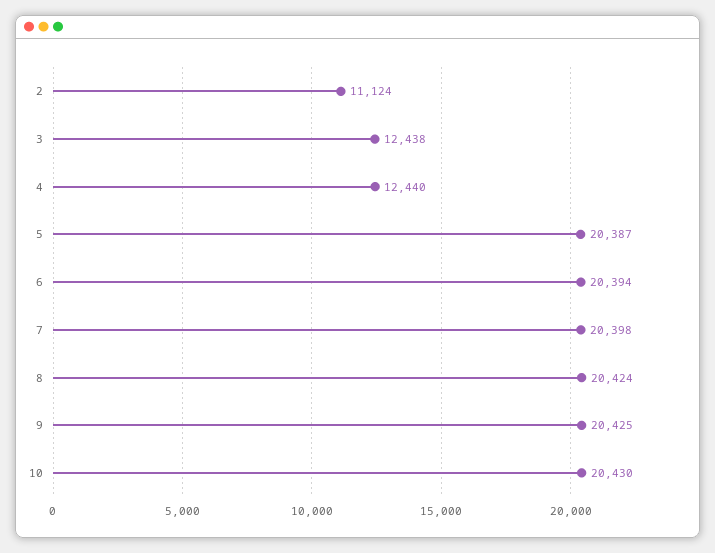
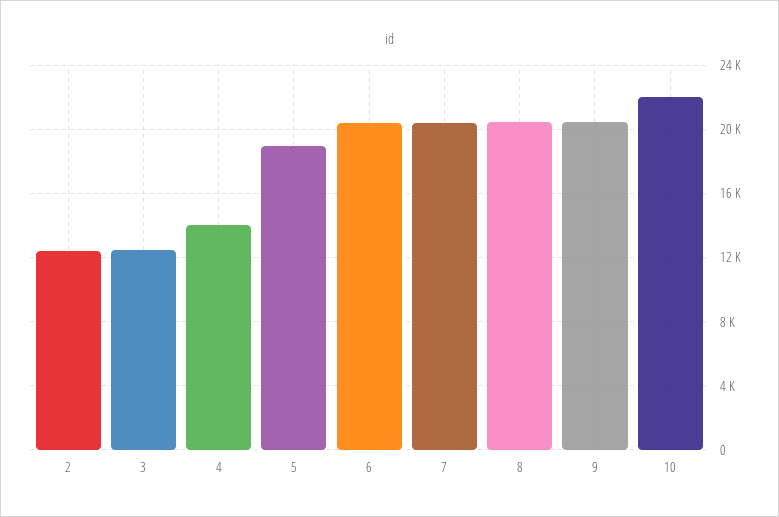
2: 11124 -> 12500
4: 12440 -> 14000
5: 20387 -> 19000
10: 20430 -> 22000

